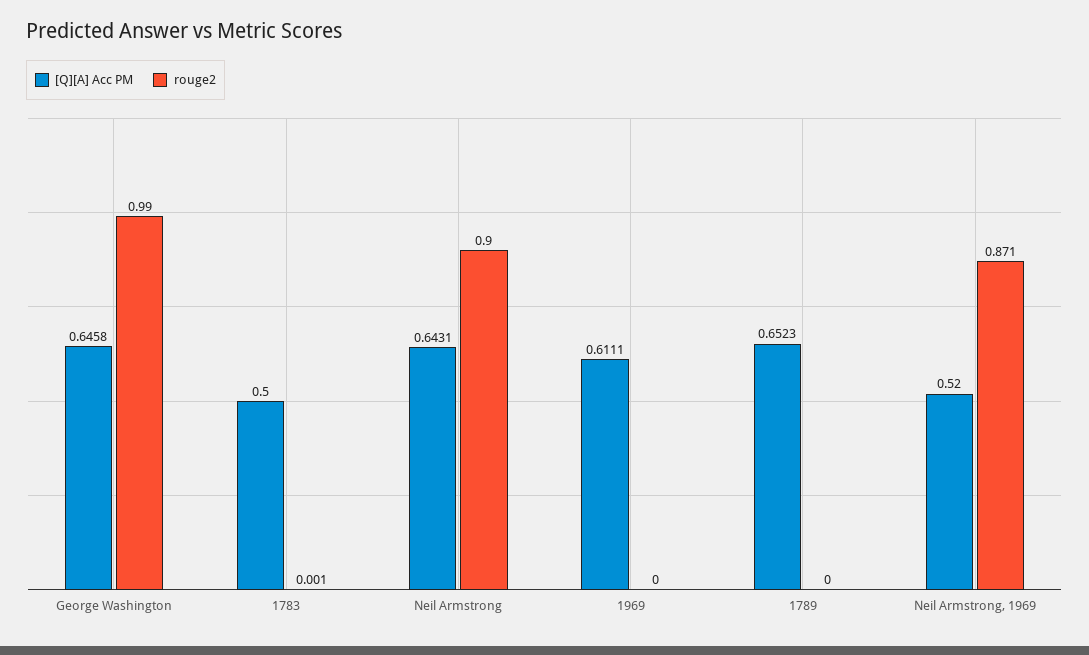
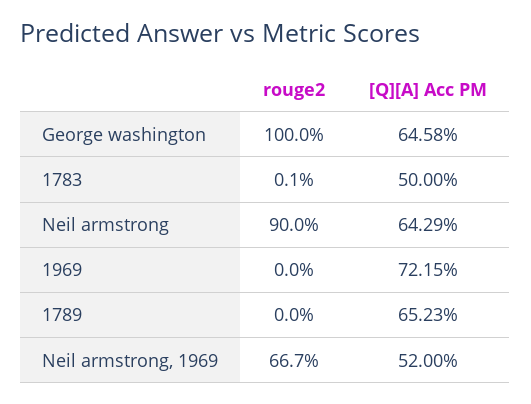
rouge2, George Washington: 0.99 -> 1
[Q][A] Acc PM, Neil Armstrong: 0.6431 -> 0.6429
[Q][A] Acc PM, 1969: 0.6111 -> 0.7215
rouge2, Neil Armstrong, 1969: 0.871 -> 0.667

